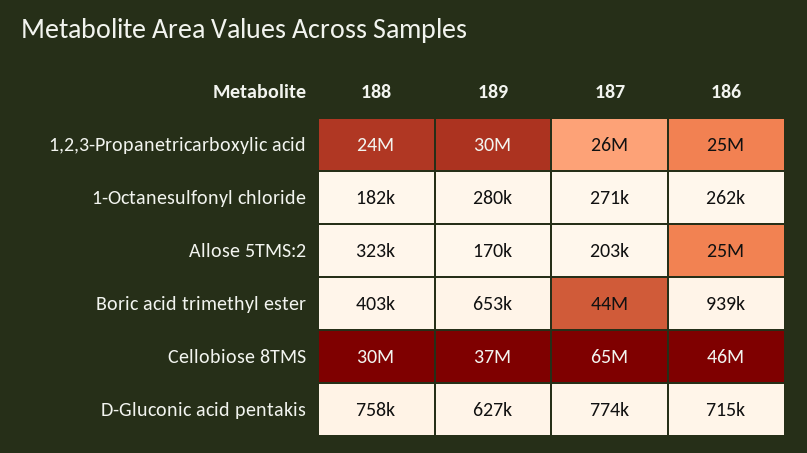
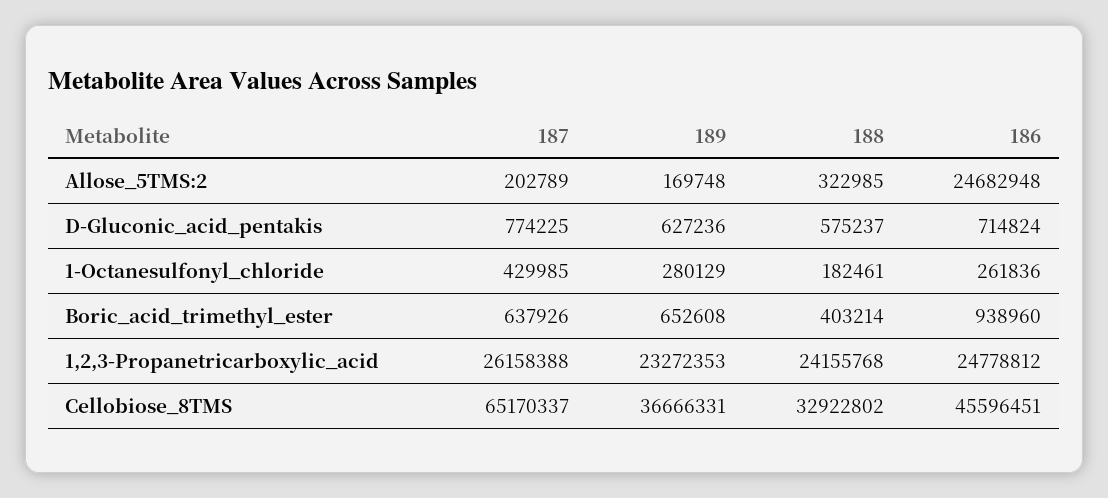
189, 1,2,3-Propanetricarboxylic acid: 30000000 -> 23272353
187, 1-Octanesulfonyl chloride: 271000 -> 429985
187, Boric acid trimethyl ester: 44000000 -> 637926
188, Cellobiose 8TMS: 30000000 -> 32922802
188, D-Gluconic acid pentakis: 758000 -> 575237

